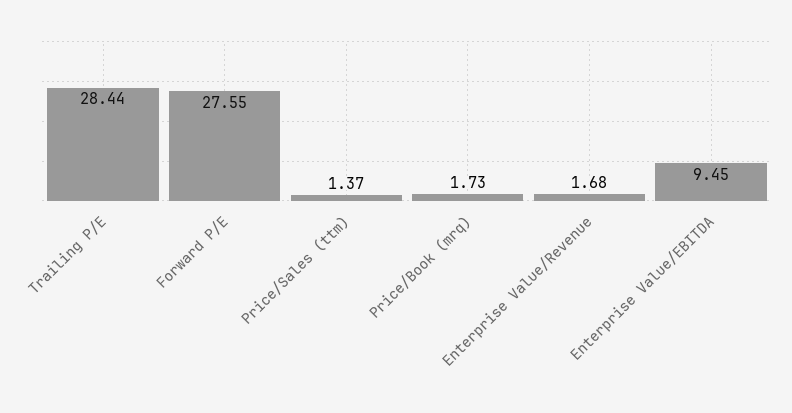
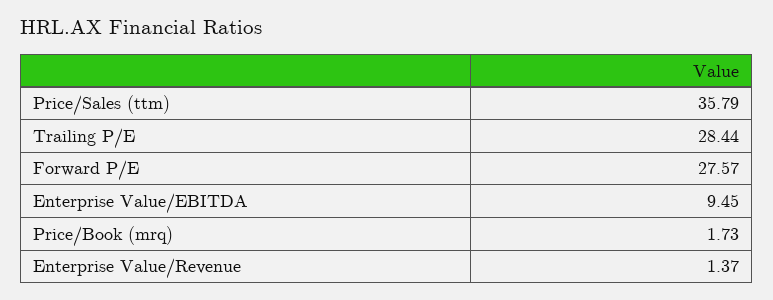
Forward P/E: 27.55 -> 27.57
Price/Sales (ttm): 1.37 -> 35.79
Enterprise Value/Revenue: 1.68 -> 1.37

